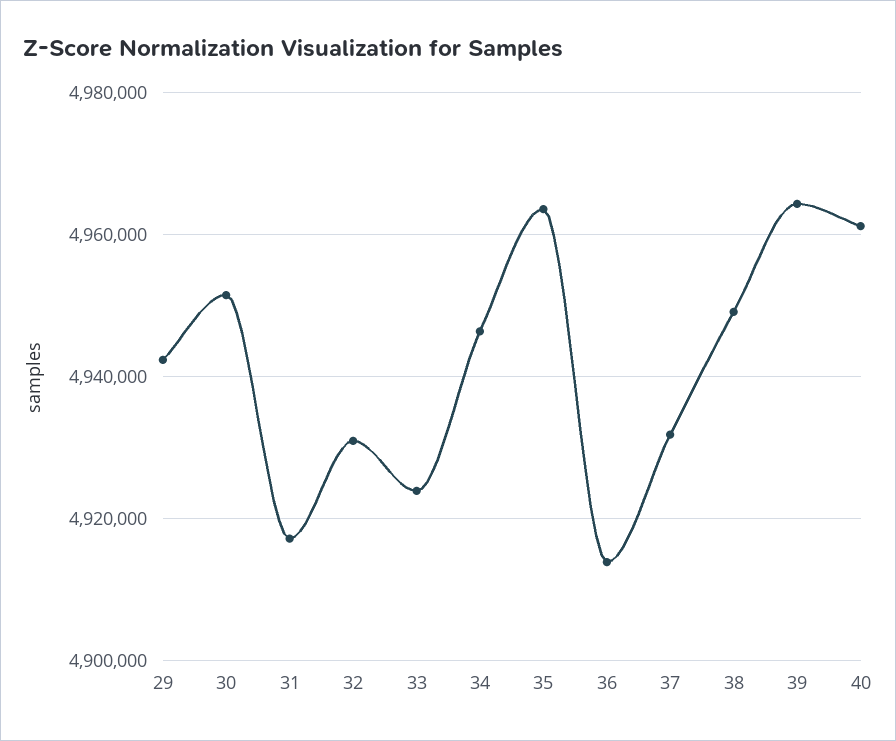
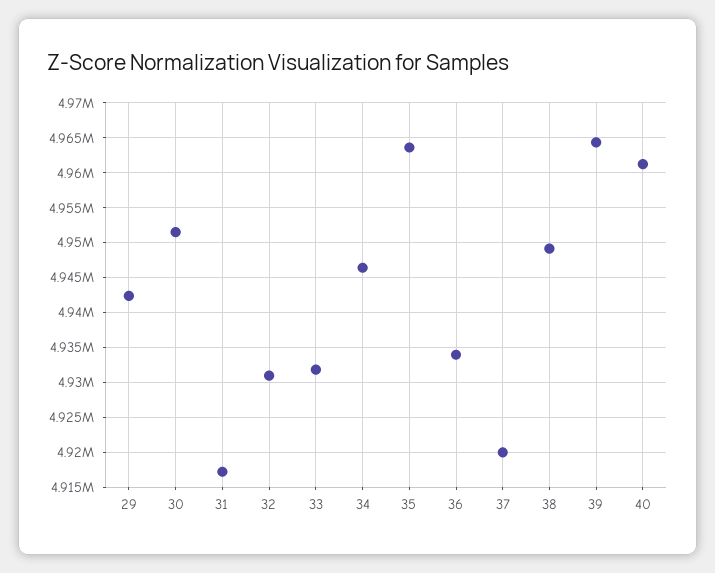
33: 4924000 -> 4932000
36: 4914000 -> 4934000
37: 4932000 -> 4920000

